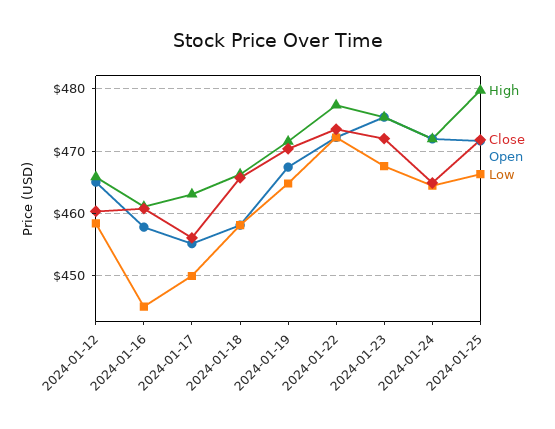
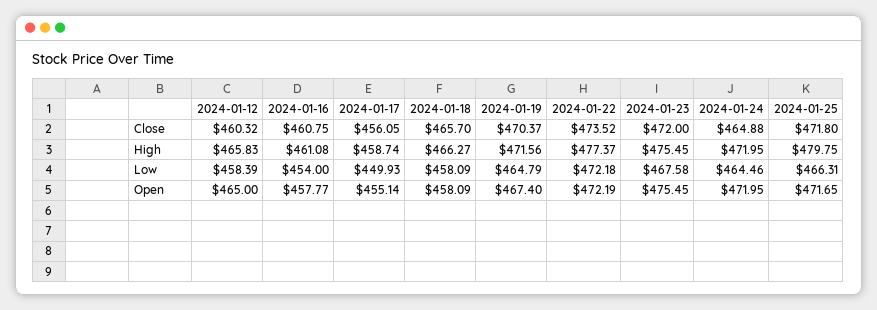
Low, 2024-01-16: 445 -> 454
High, 2024-01-17: 463 -> 458.74

